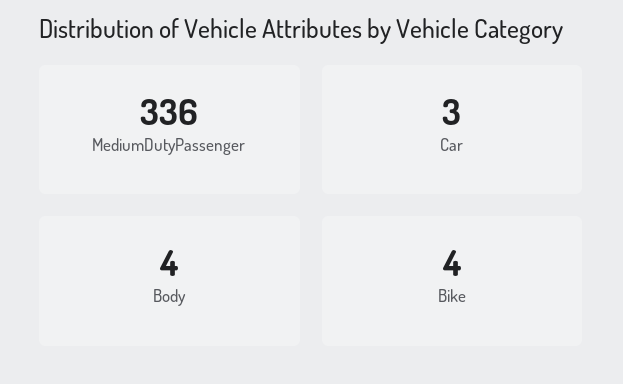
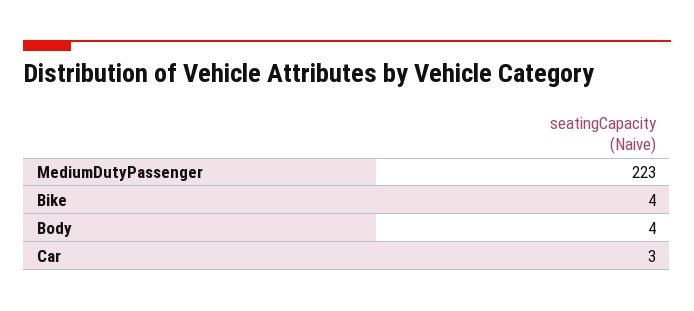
MediumDutyPassenger: 336 -> 223

